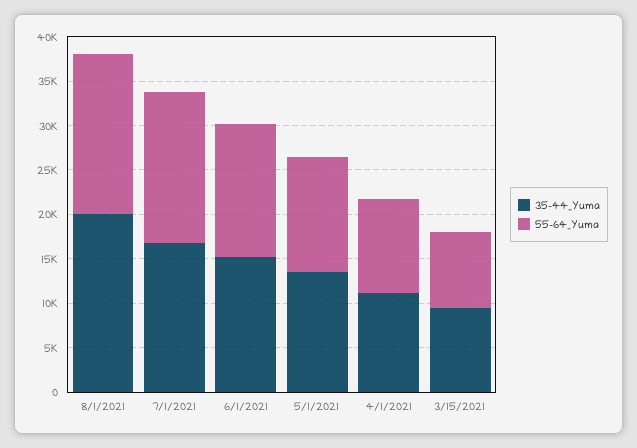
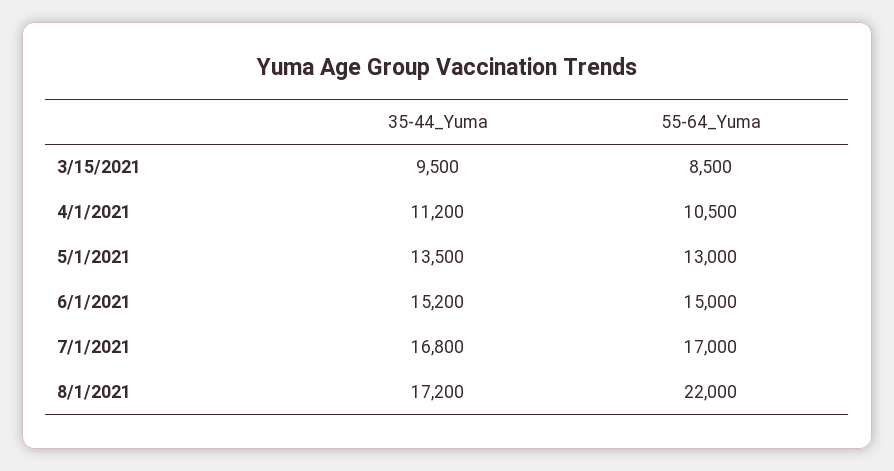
35-44_Yuma, 8/1/2021: 20000 -> 17200
55-64_Yuma, 8/1/2021: 18000 -> 22000

